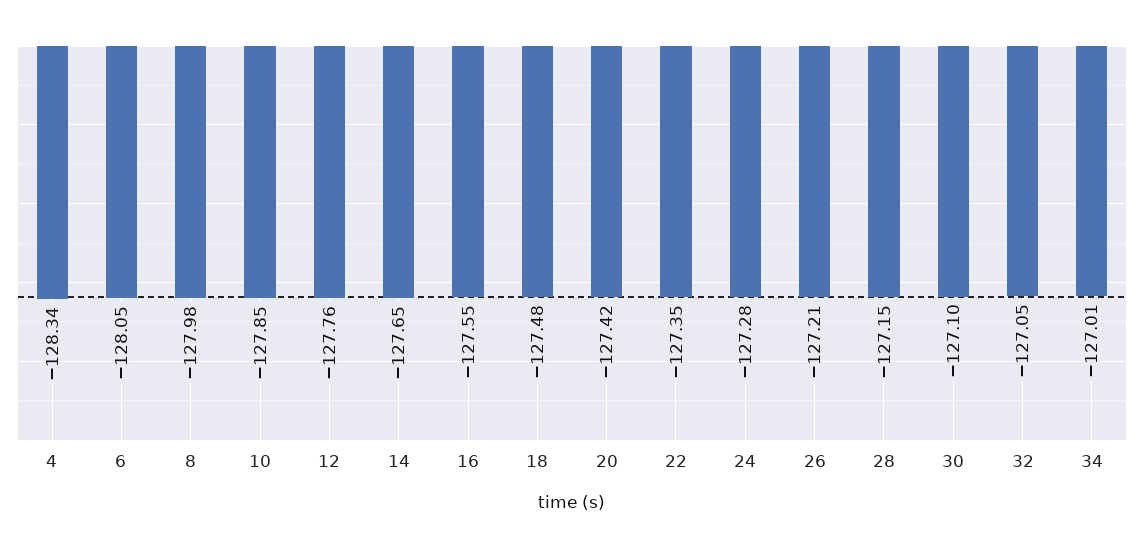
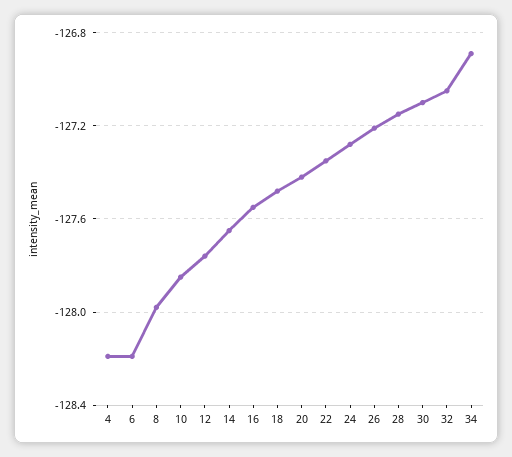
4: -128.34 -> -128.2
6: -128.05 -> -128.2
34: -127.01 -> -126.9

